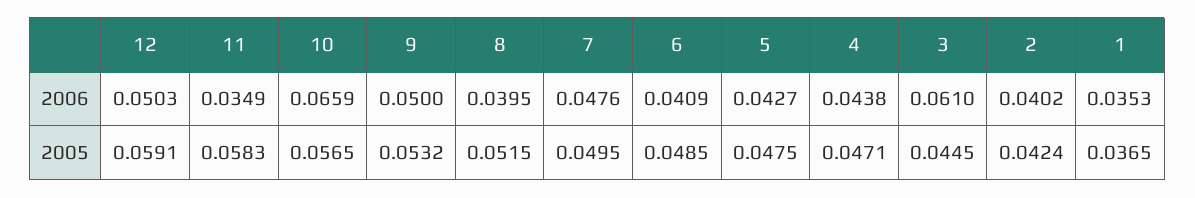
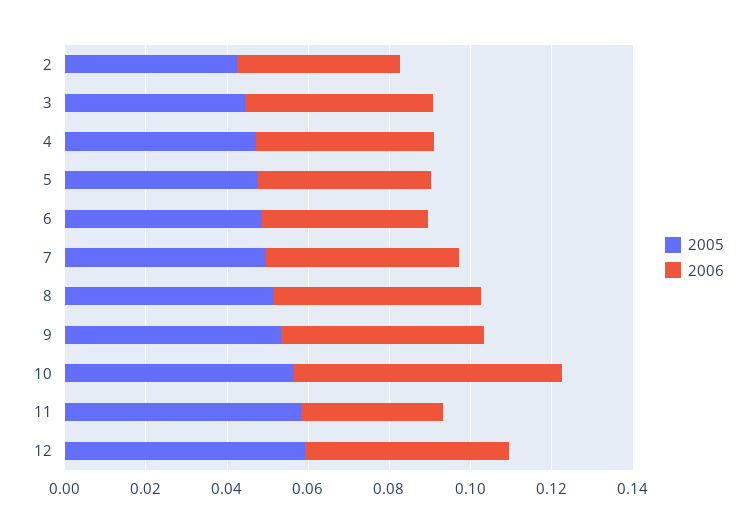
2006, 8: 0.0395 -> 0.05
2006, 3: 0.061 -> 0.045
2006, 1: 0.0353 -> none
2005, 1: 0.0365 -> none

